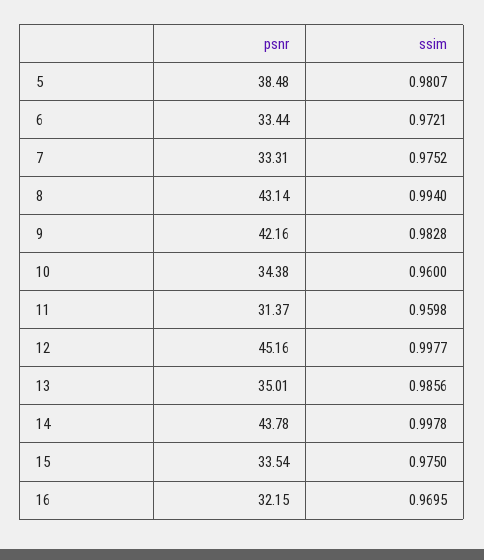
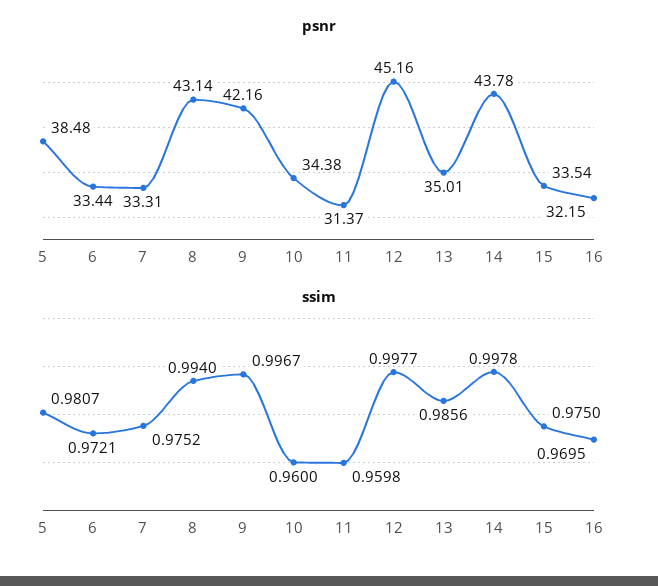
ssim, 9: 0.9828 -> 0.9967

